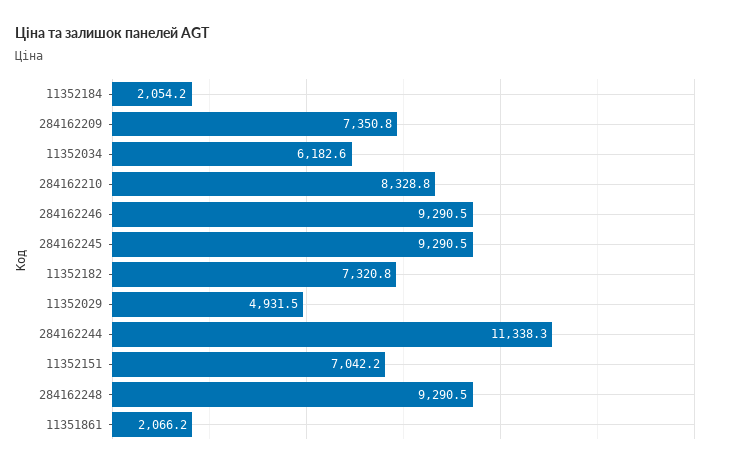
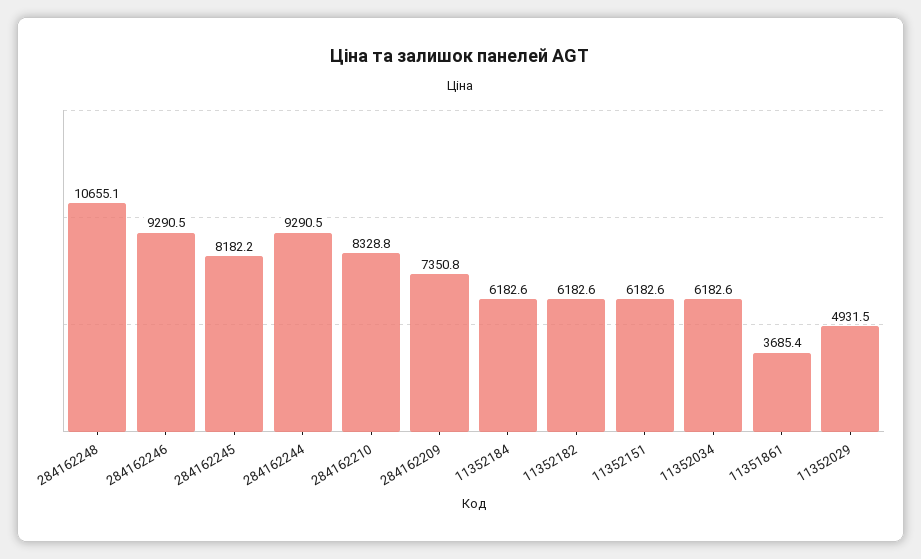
11352184: 2054.2 -> 6182.6
284162245: 9290.5 -> 8182.2
11352182: 7320.8 -> 6182.6
284162244: 11338.3 -> 9290.5
11352151: 7042.2 -> 6182.6
284162248: 9290.5 -> 10655.1
11351861: 2066.2 -> 3685.4

